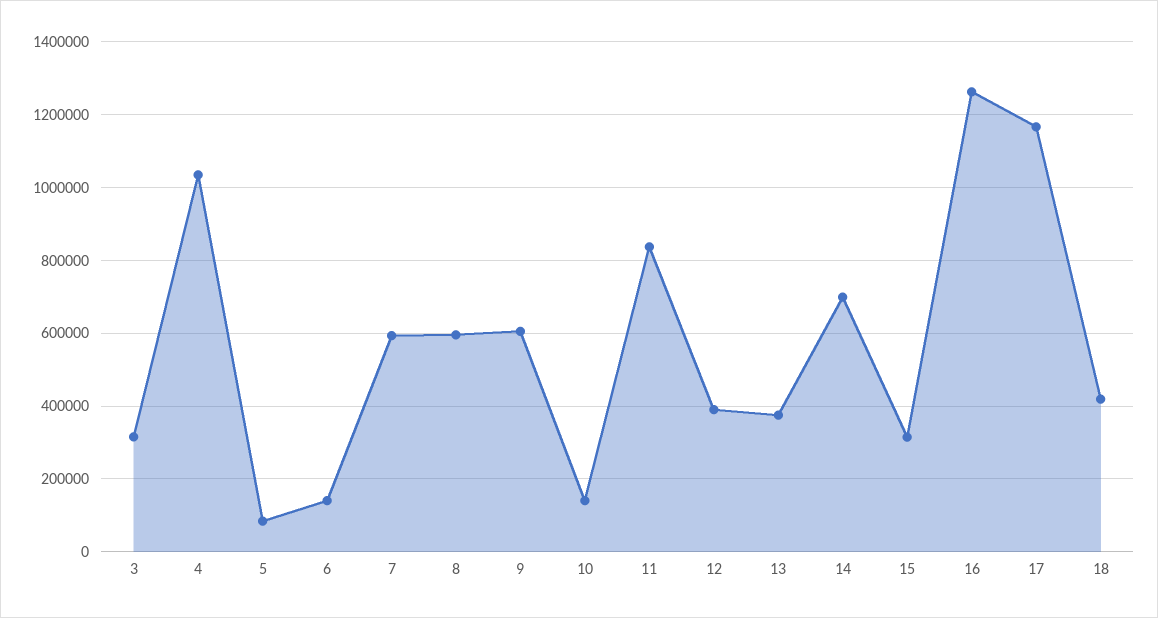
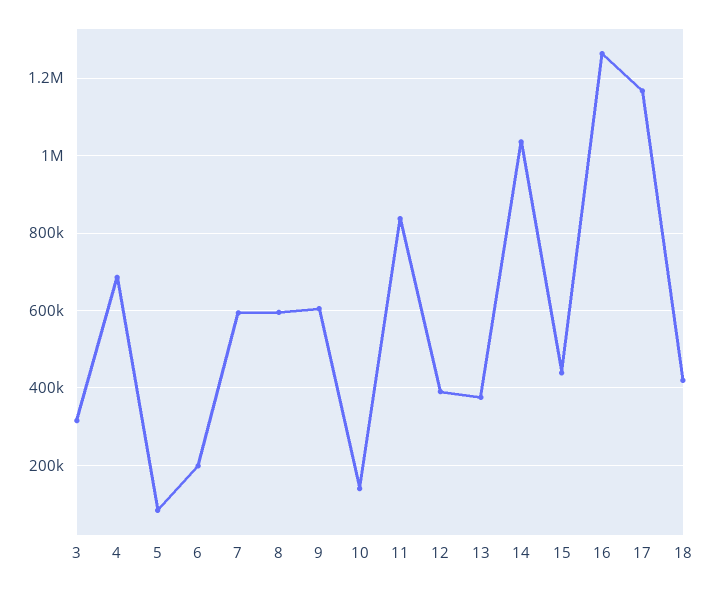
4: 1040000 -> 680000
6: 140000 -> 200000
14: 700000 -> 1040000
15: 320000 -> 440000

